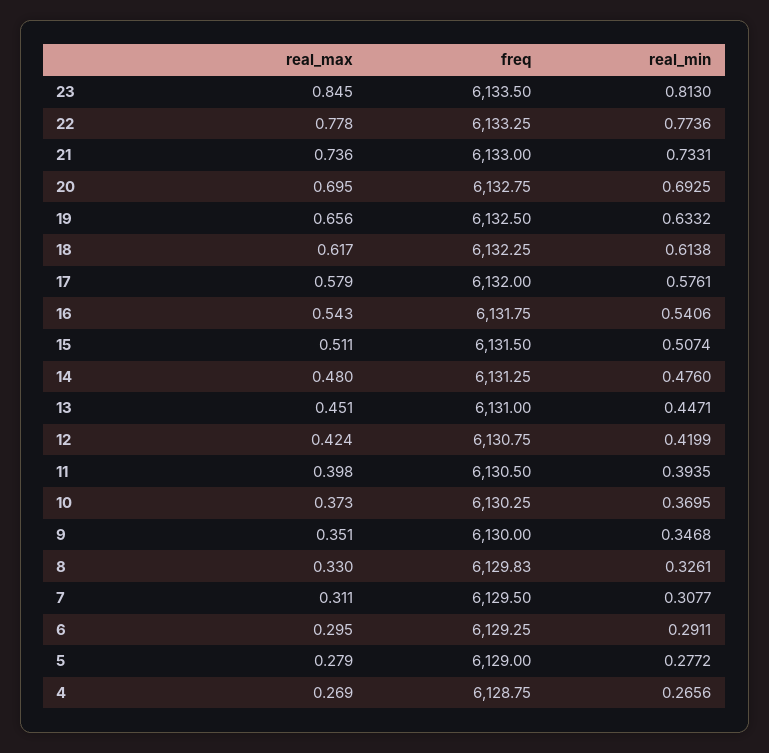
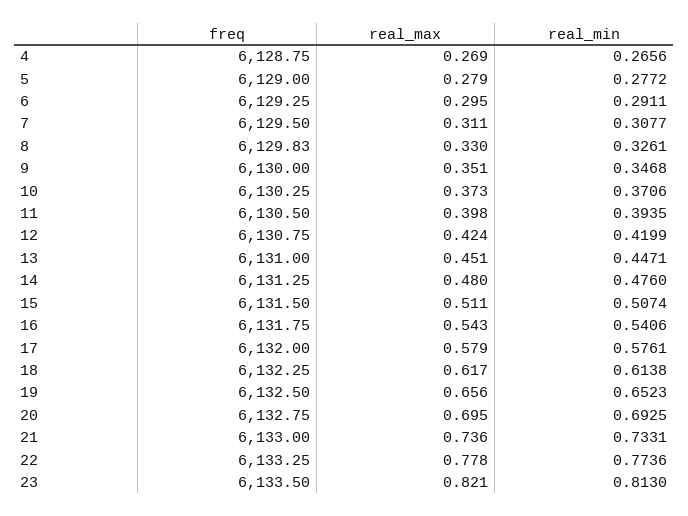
real_max, 23: 0.845 -> 0.821
real_min, 19: 0.6332 -> 0.6523
real_min, 10: 0.3695 -> 0.3706

